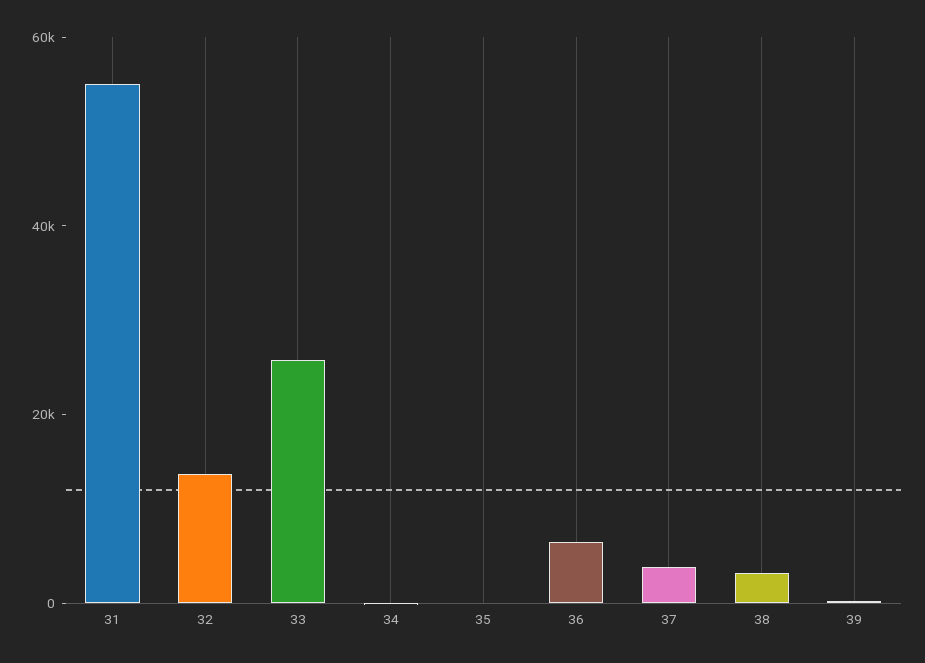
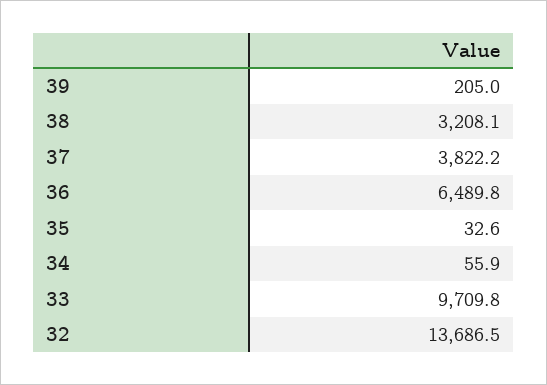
31: 55000 -> none
33: 25000 -> 9709.8

